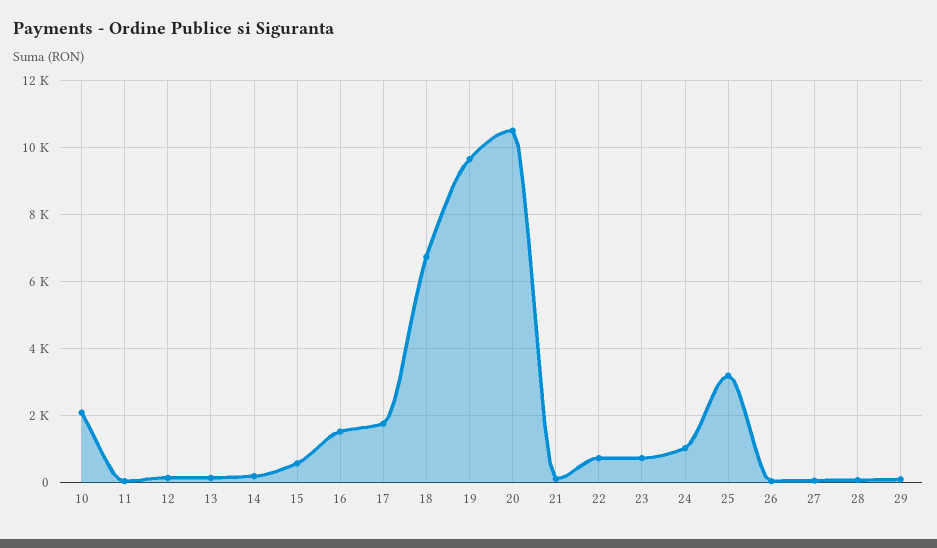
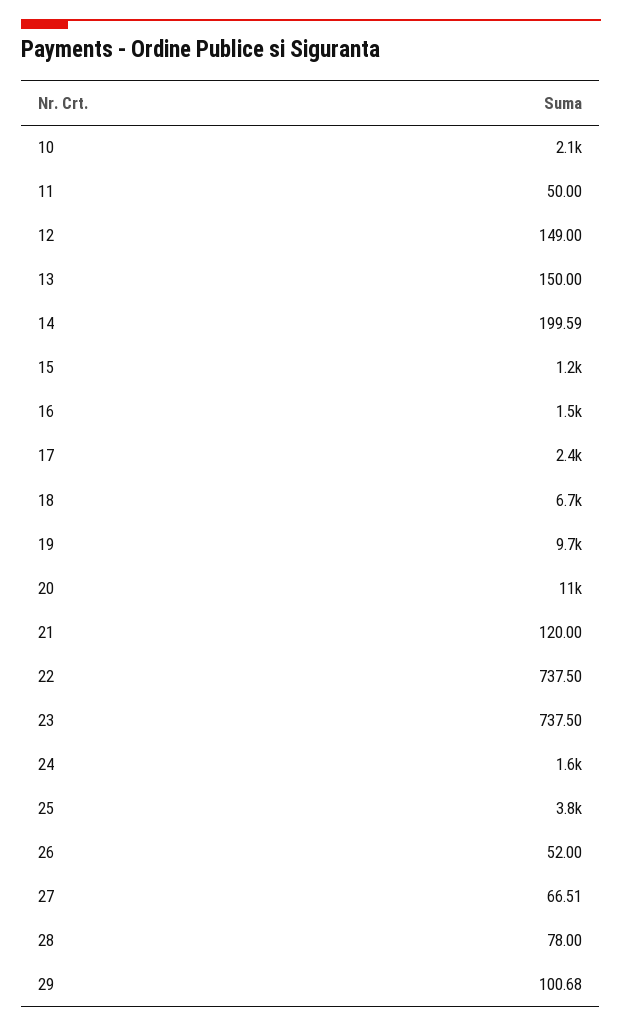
15: 600 -> 1200
17: 1800 -> 2400
24: 1000 -> 1600
25: 3200 -> 3800

